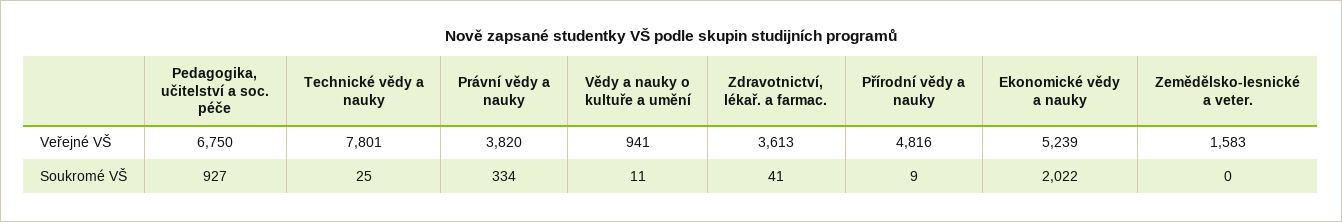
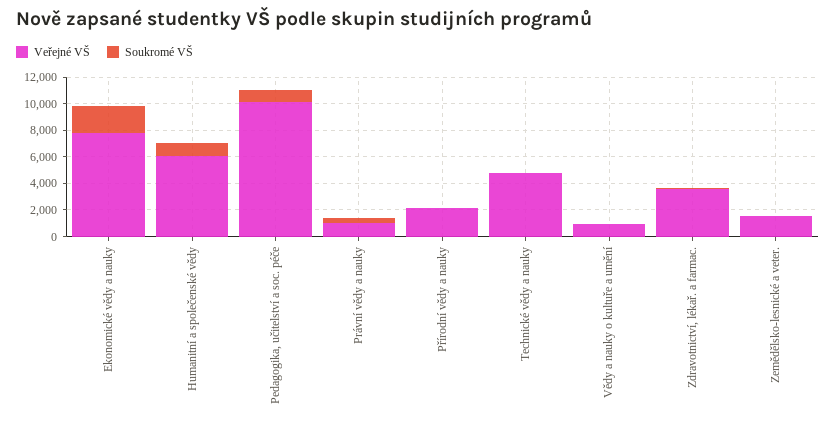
Veřejné VŠ, Pedagogika, učitelství a soc. péče: 6750 -> 10000
Veřejné VŠ, Technické vědy a nauky: 7801 -> 5000
Veřejné VŠ, Právní vědy a nauky: 3820 -> 1000
Veřejné VŠ, Přírodní vědy a nauky: 4816 -> 2000
Veřejné VŠ, Ekonomické vědy a nauky: 5239 -> 8000
Veřejné VŠ, Humanitní a společenské vědy: none -> 6000
Soukromé VŠ, Humanitní a společenské vědy: none -> 1000

